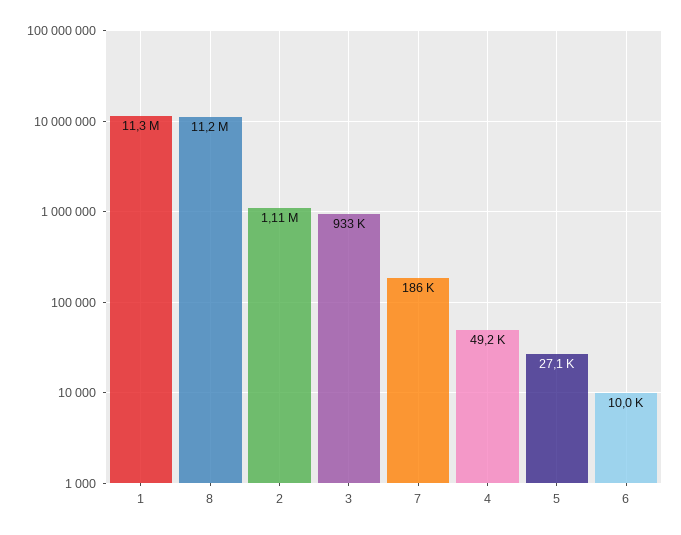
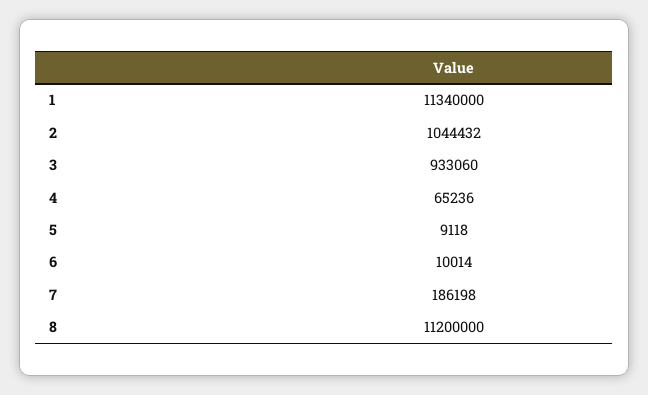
2: 1110000 -> 1044432
4: 49200 -> 65236
5: 27100 -> 9118

